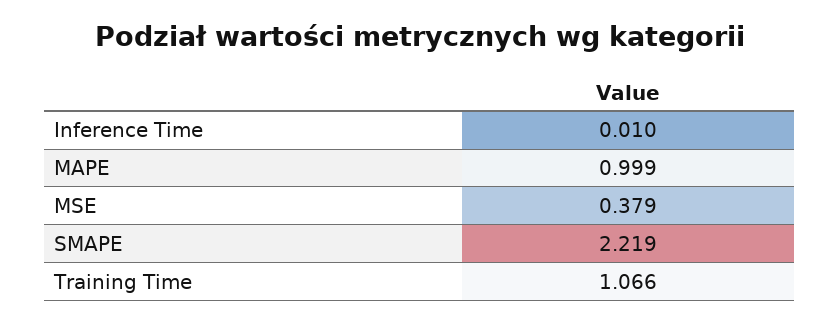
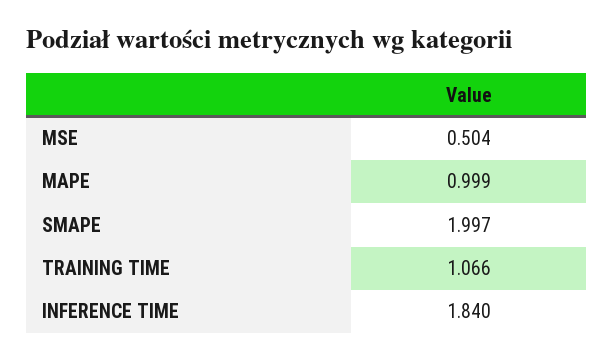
Inference Time: 0.01 -> 1.84
MSE: 0.379 -> 0.504
SMAPE: 2.219 -> 1.997

